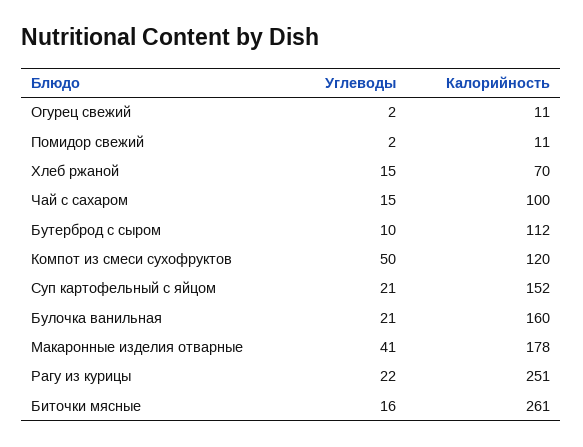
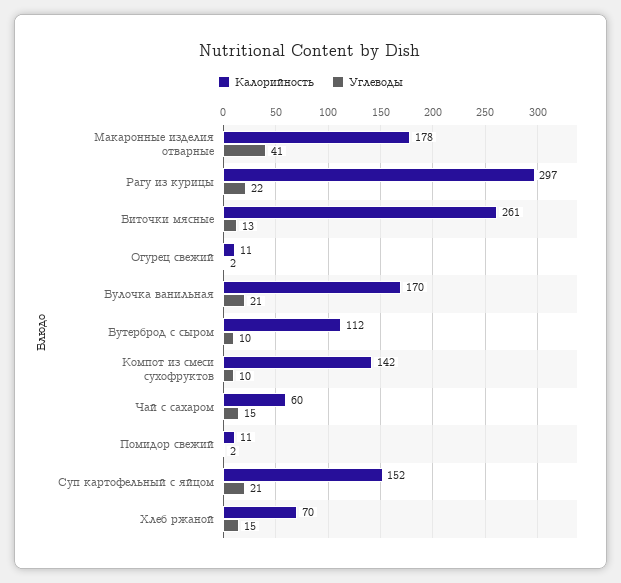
Калорийность, Чай с сахаром: 100 -> 60
Углеводы, Компот из смеси сухофруктов: 50 -> 10
Калорийность, Компот из смеси сухофруктов: 120 -> 142
Калорийность, Булочка ванильная: 160 -> 170
Калорийность, Рагу из курицы: 251 -> 297
Углеводы, Биточки мясные: 16 -> 13

